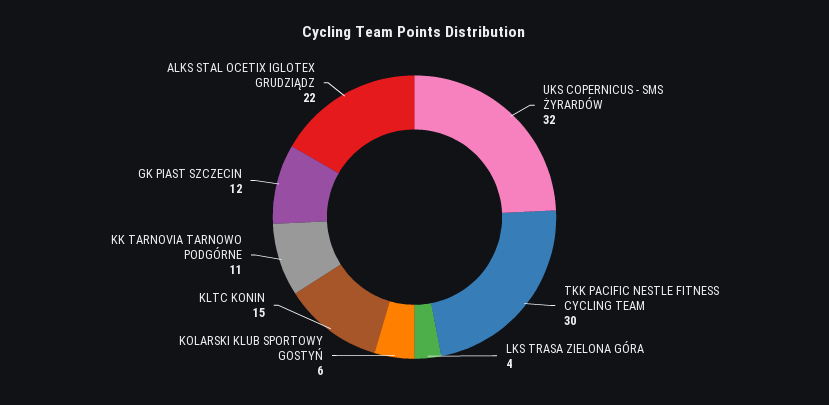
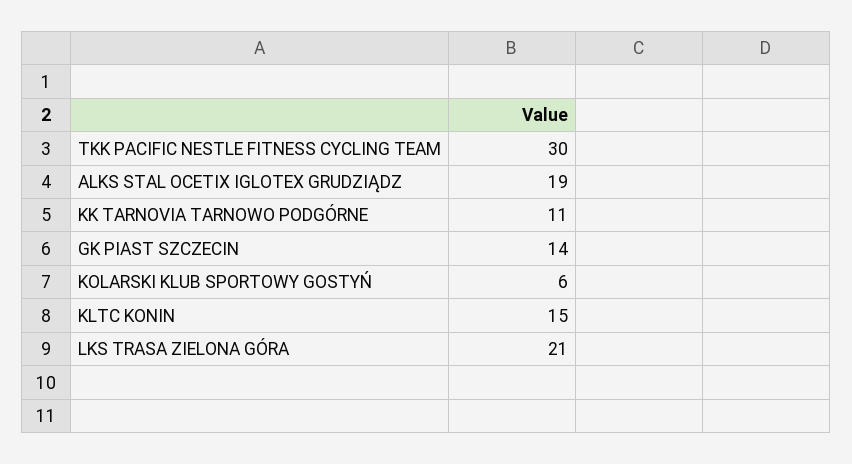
UKS COPERNICUS - SMS ŻYRARDÓW: 32 -> none
LKS TRASA ZIELONA GÓRA: 4 -> 21
GK PIAST SZCZECIN: 12 -> 14
ALKS STAL OCETIX IGLOTEX GRUDZIĄDZ: 22 -> 19

